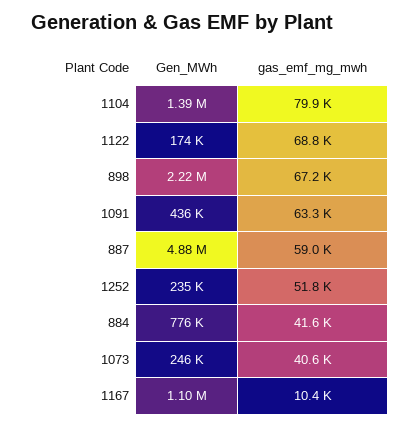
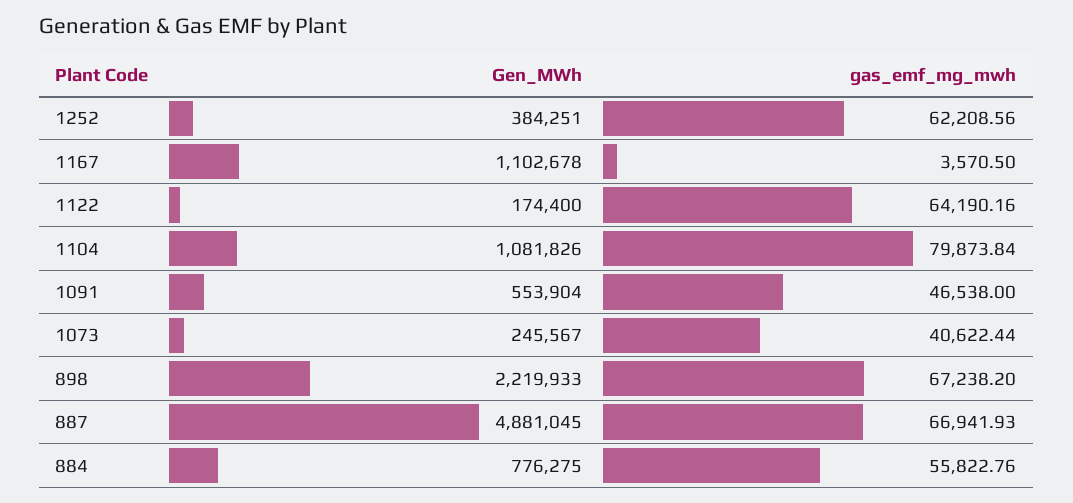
Gen_MWh, 1104: 1390000 -> 1081826
gas_emf_mg_mwh, 1122: 68800 -> 64190.16
Gen_MWh, 1091: 436000 -> 553904
gas_emf_mg_mwh, 1091: 63300 -> 46538
gas_emf_mg_mwh, 887: 59000 -> 66941.93
Gen_MWh, 1252: 235000 -> 384251
gas_emf_mg_mwh, 1252: 51800 -> 62208.56
gas_emf_mg_mwh, 884: 41600 -> 55822.76
gas_emf_mg_mwh, 1167: 10400 -> 3570.5

